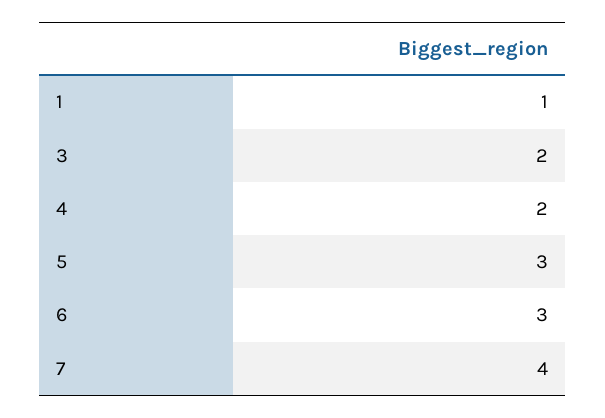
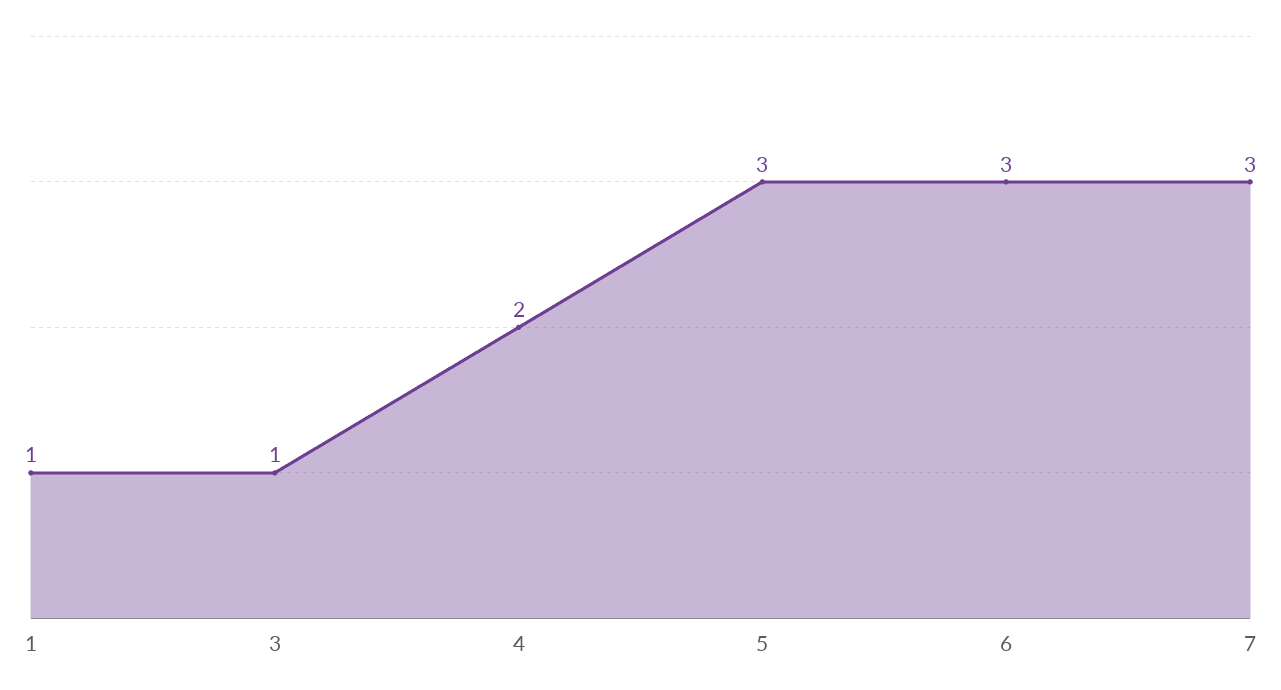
3: 2 -> 1
7: 4 -> 3

